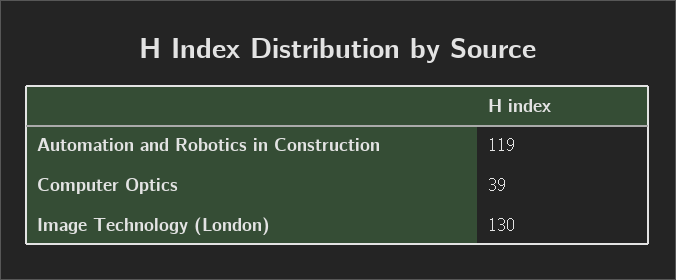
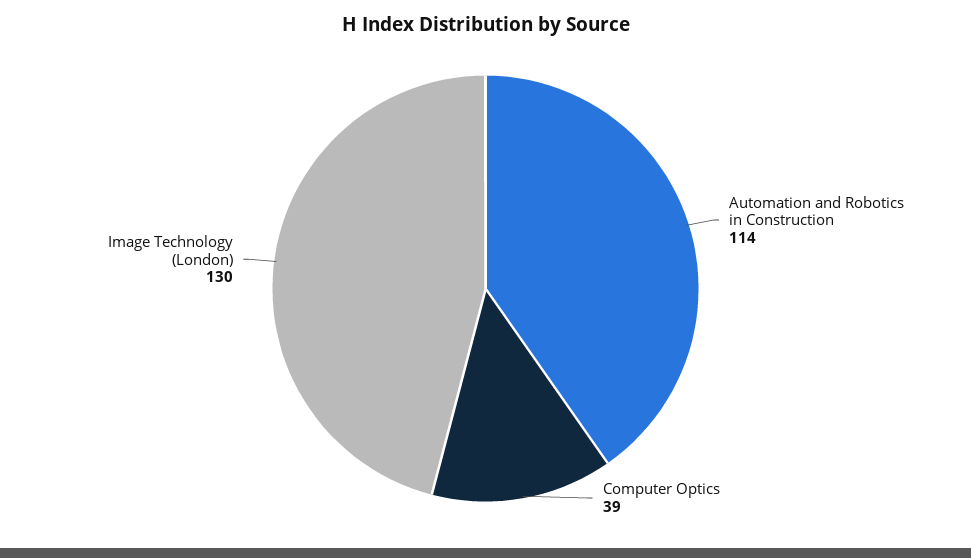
Automation and Robotics in Construction: 119 -> 114

